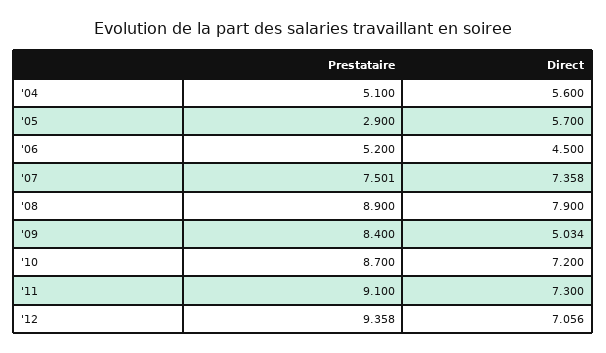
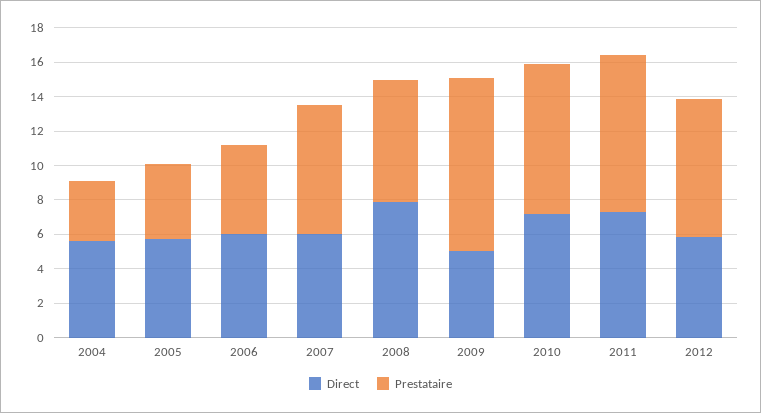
Prestataire, '04: 5.1 -> 3.5
Prestataire, '05: 2.9 -> 4.5
Direct, '06: 4.5 -> 6
Direct, '07: 7.358 -> 6
Prestataire, '08: 8.9 -> 7
Prestataire, '09: 8.4 -> 10
Prestataire, '12: 9.358 -> 8
Direct, '12: 7.056 -> 6

